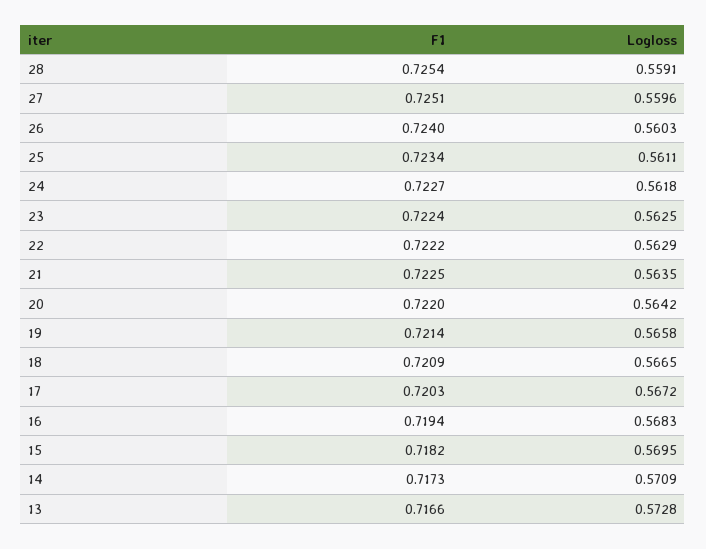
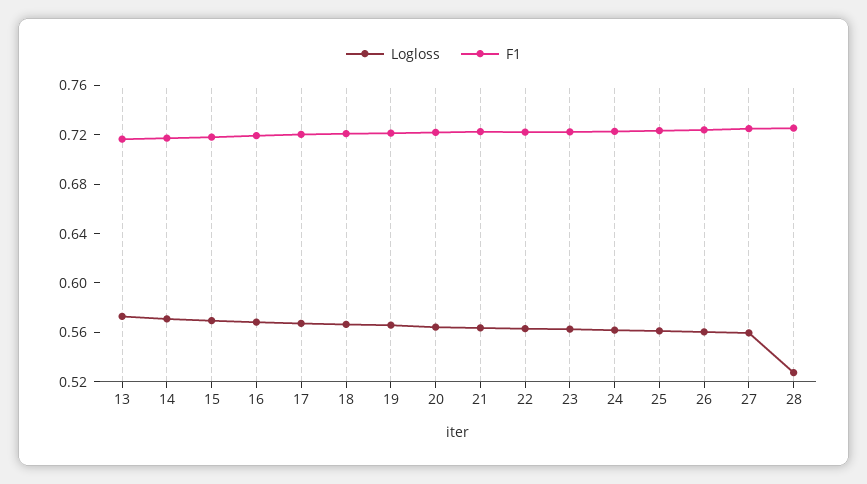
Logloss, 28: 0.5591 -> 0.53

